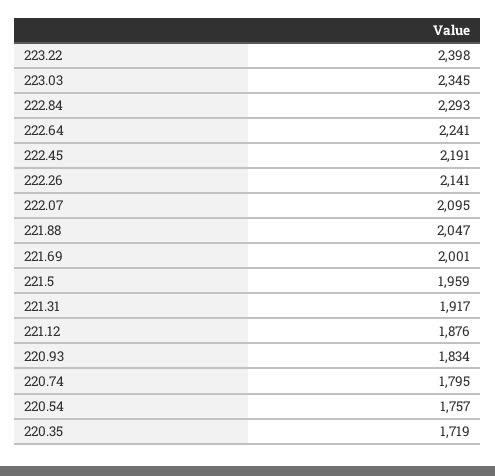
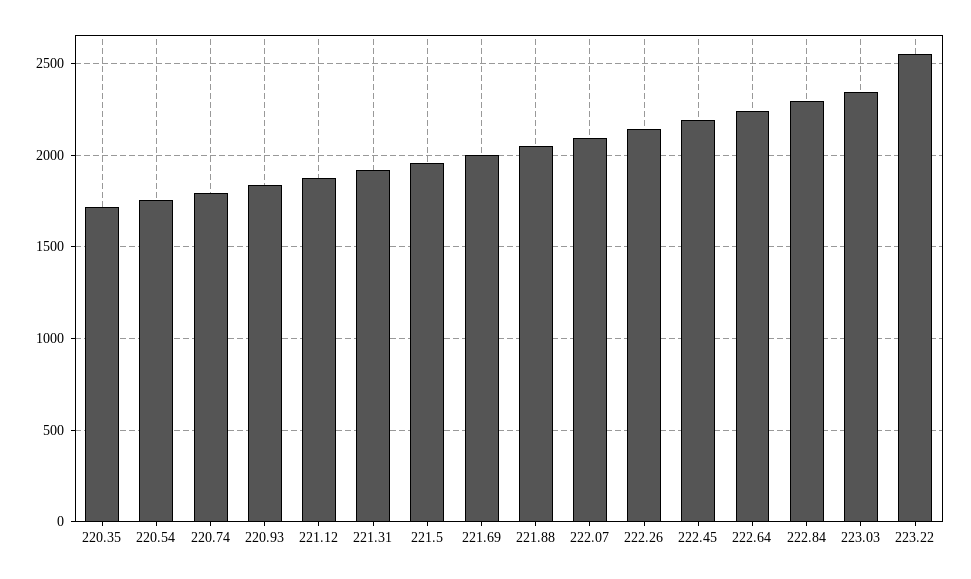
223.22: 2398 -> 2550

